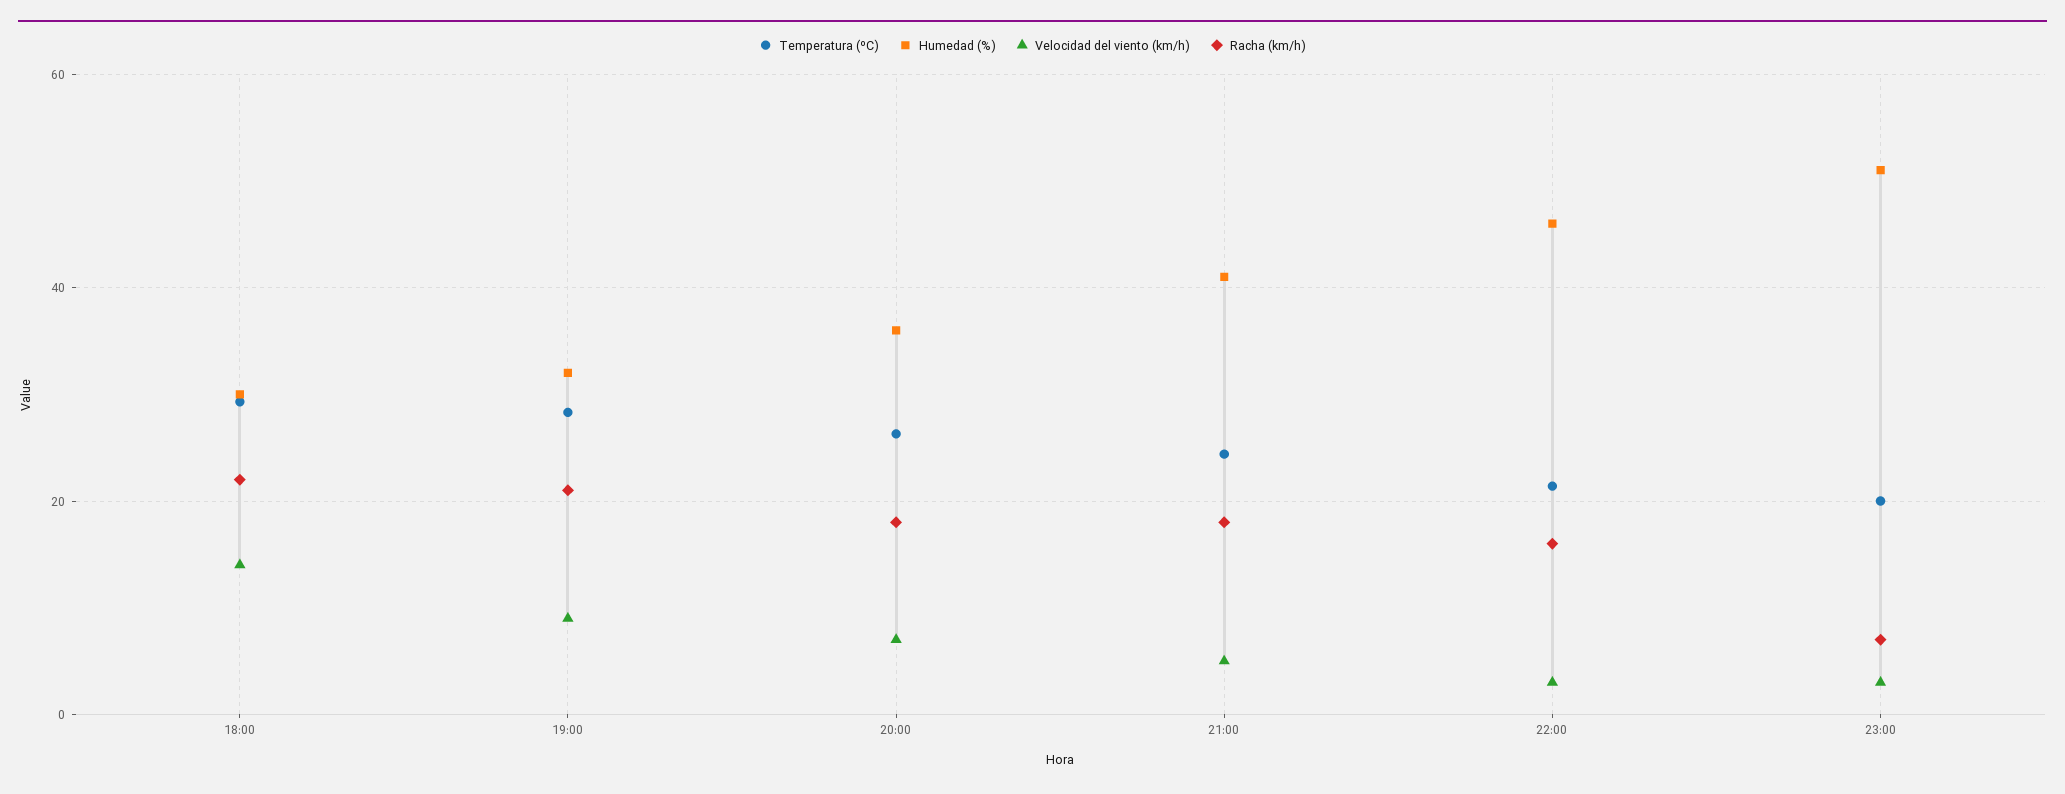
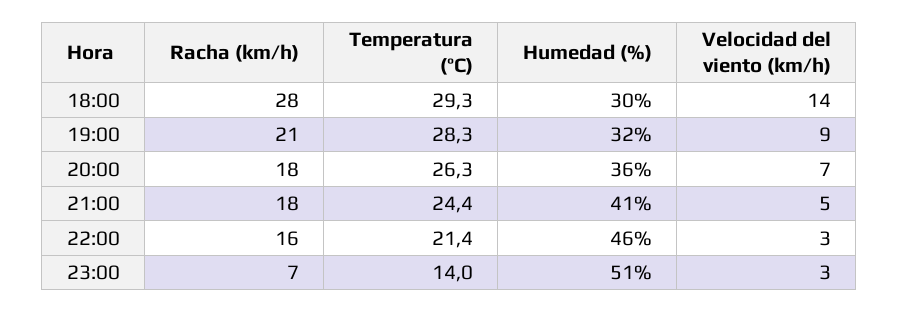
Racha (km/h), 18:00: 22 -> 28
Temperatura (ºC), 23:00: 20 -> 14

